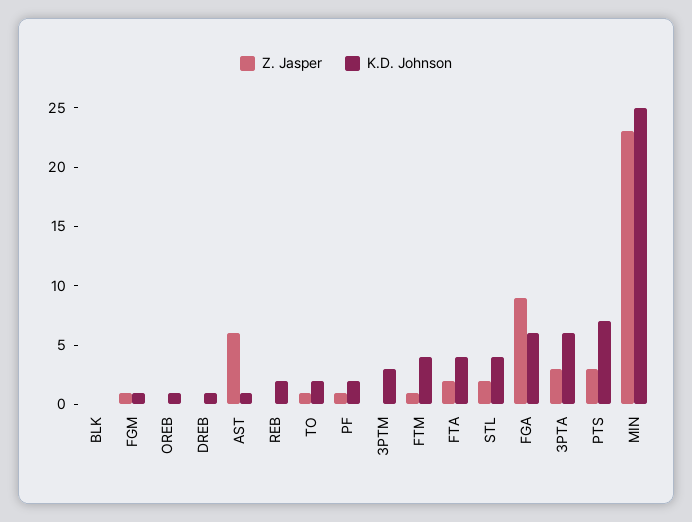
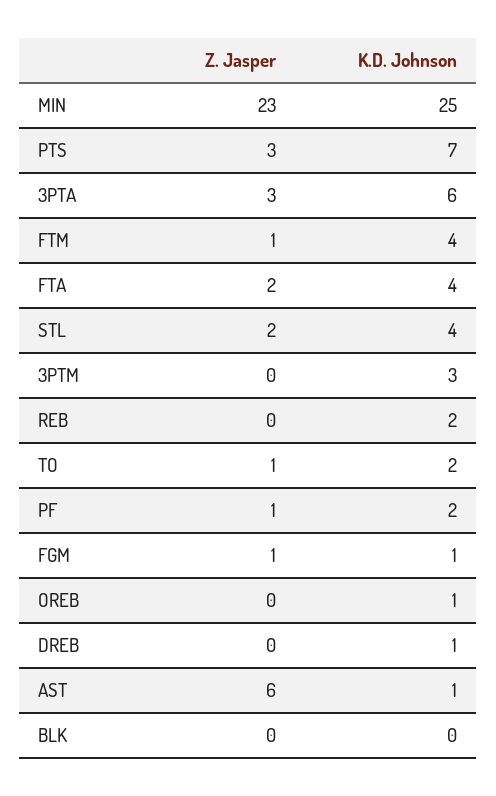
Z. Jasper, FGA: 9 -> none
K.D. Johnson, FGA: 6 -> none

